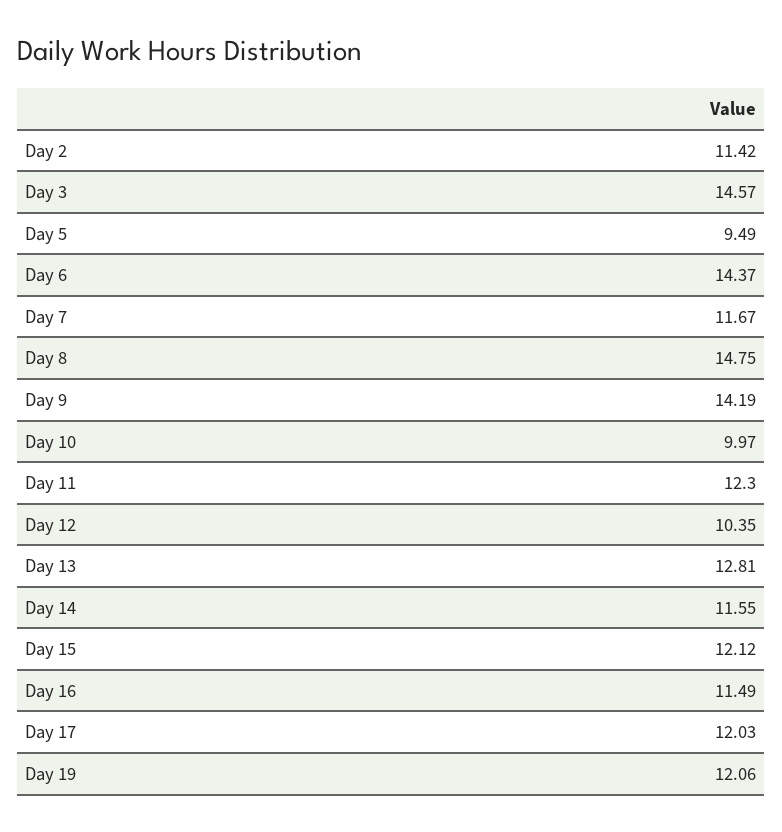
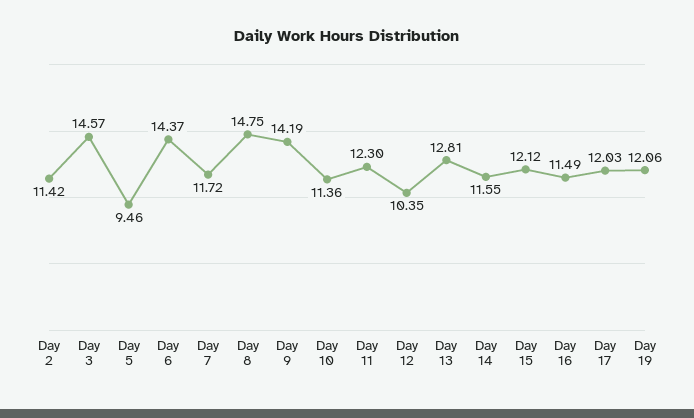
Day 5: 9.49 -> 9.46
Day 7: 11.67 -> 11.72
Day 10: 9.97 -> 11.36

